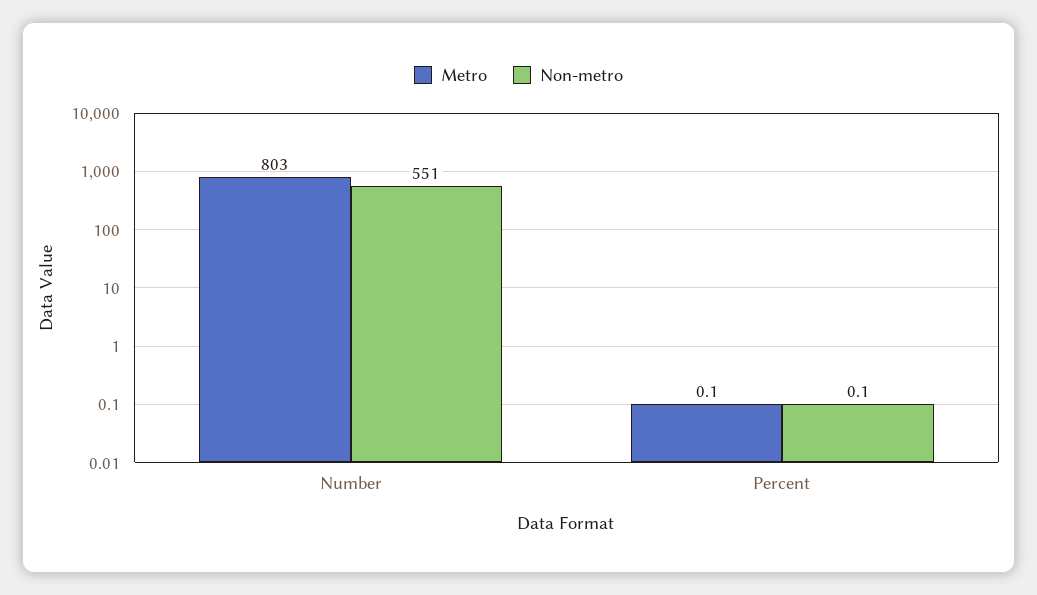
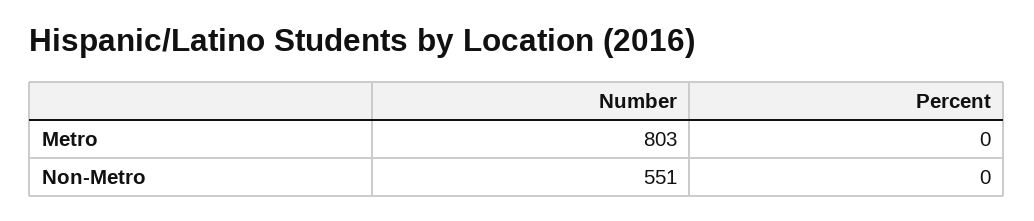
Metro, Percent: 0.1 -> 0
Non-metro, Percent: 0.1 -> 0

